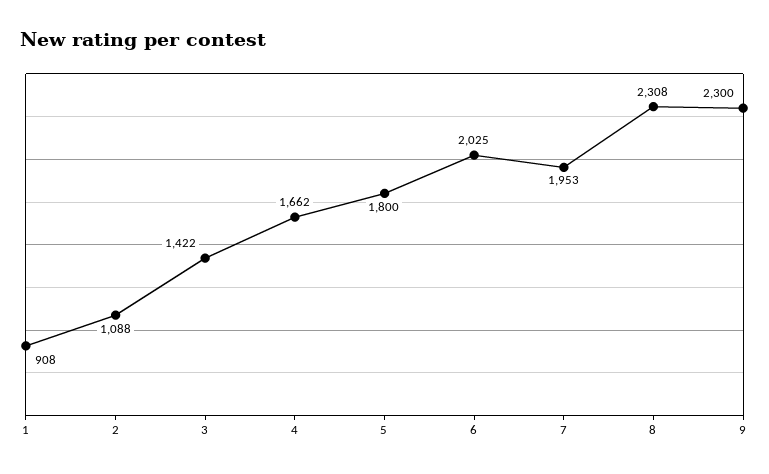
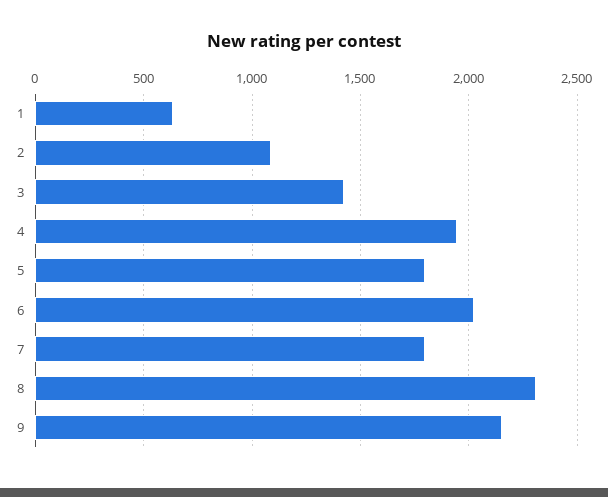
1: 908 -> 650
4: 1662 -> 1950
7: 1953 -> 1800
9: 2300 -> 2150

